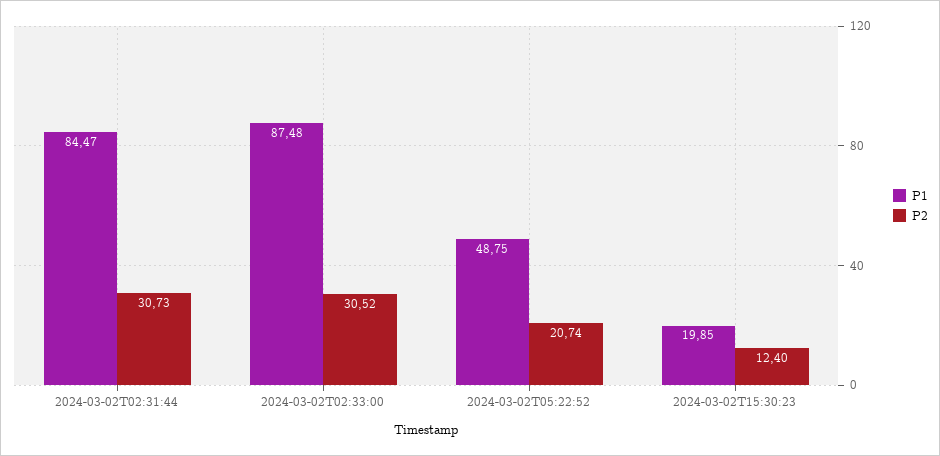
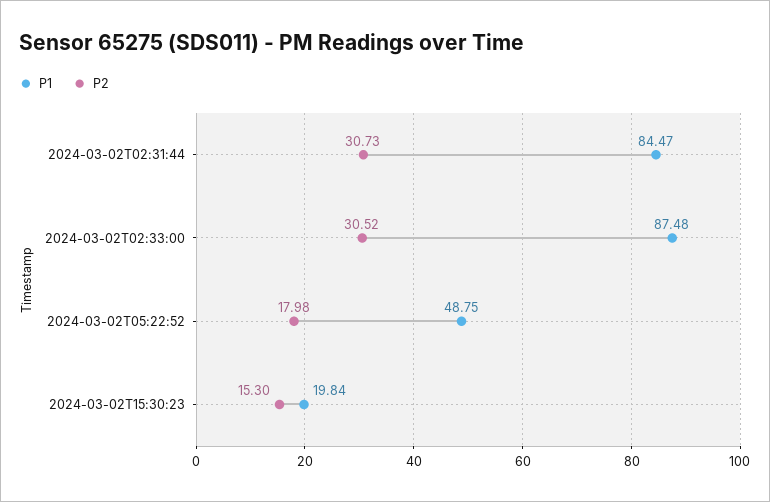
P2, 2024-03-02T05:22:52: 20.74 -> 17.98
P1, 2024-03-02T15:30:23: 19.85 -> 19.84
P2, 2024-03-02T15:30:23: 12.4 -> 15.3

